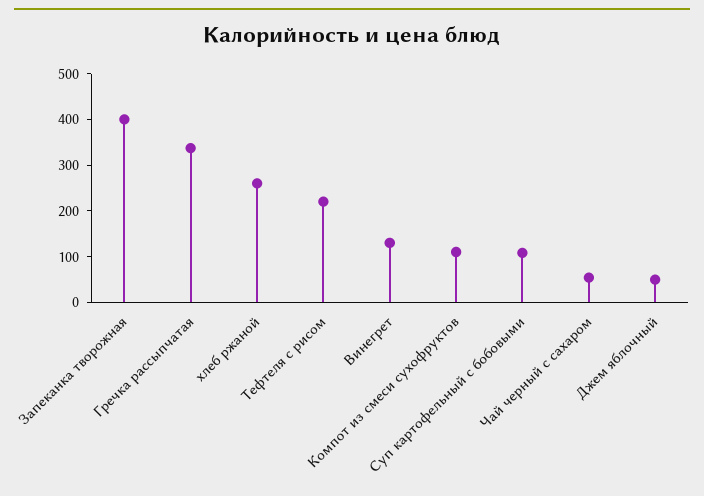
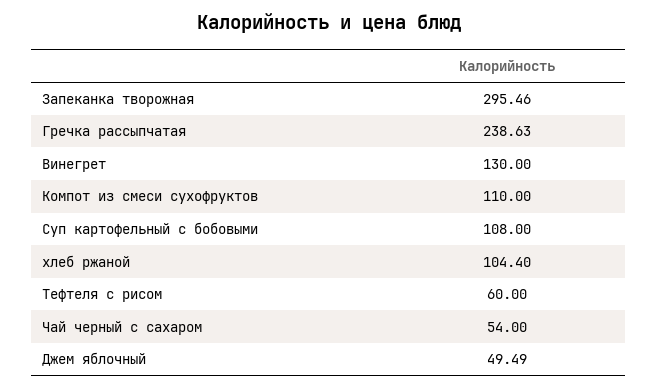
Запеканка творожная: 400 -> 295.46
Гречка рассыпчатая: 340 -> 238.63
хлеб ржаной: 260 -> 104.4
Тефтеля с рисом: 220 -> 60

